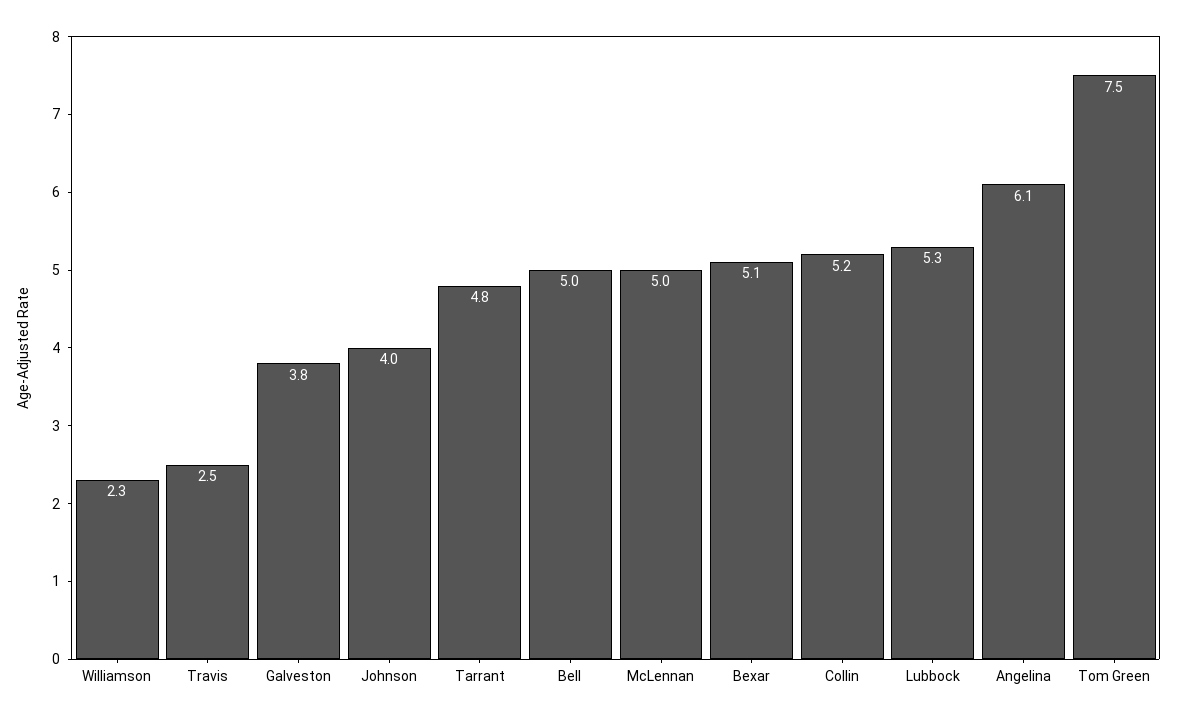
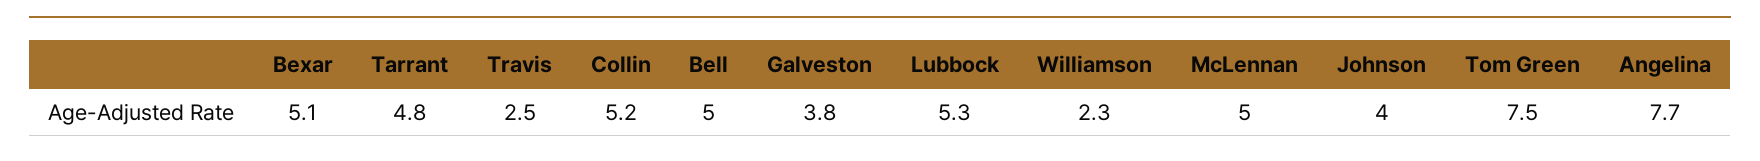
Angelina: 6.1 -> 7.7

